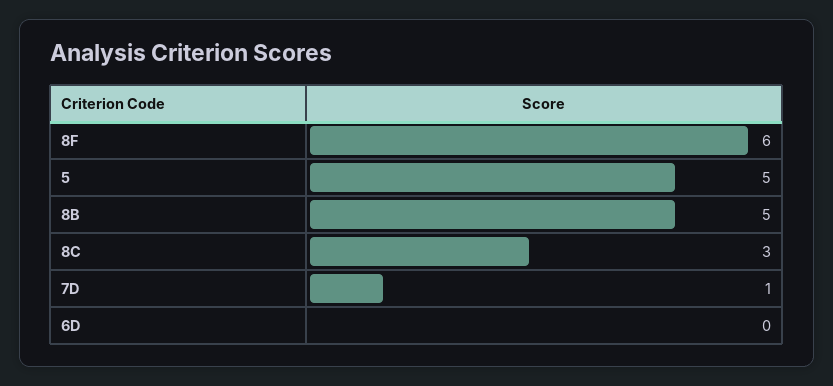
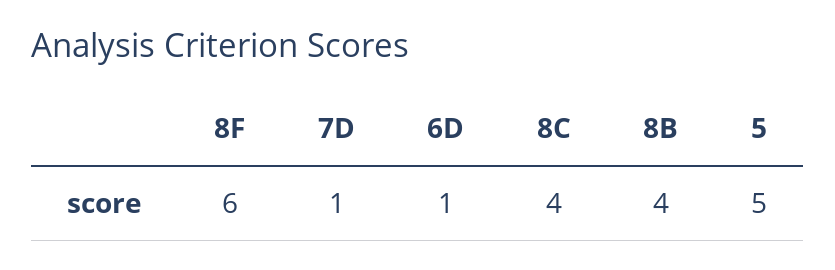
8B: 5 -> 4
8C: 3 -> 4
6D: 0 -> 1

